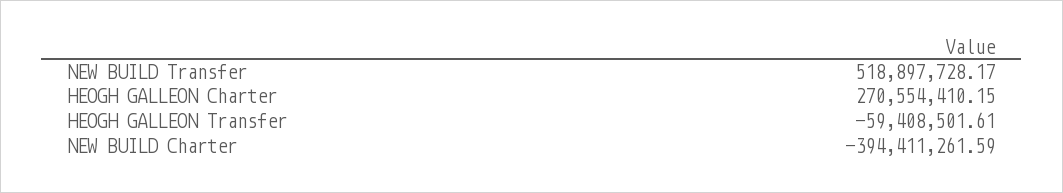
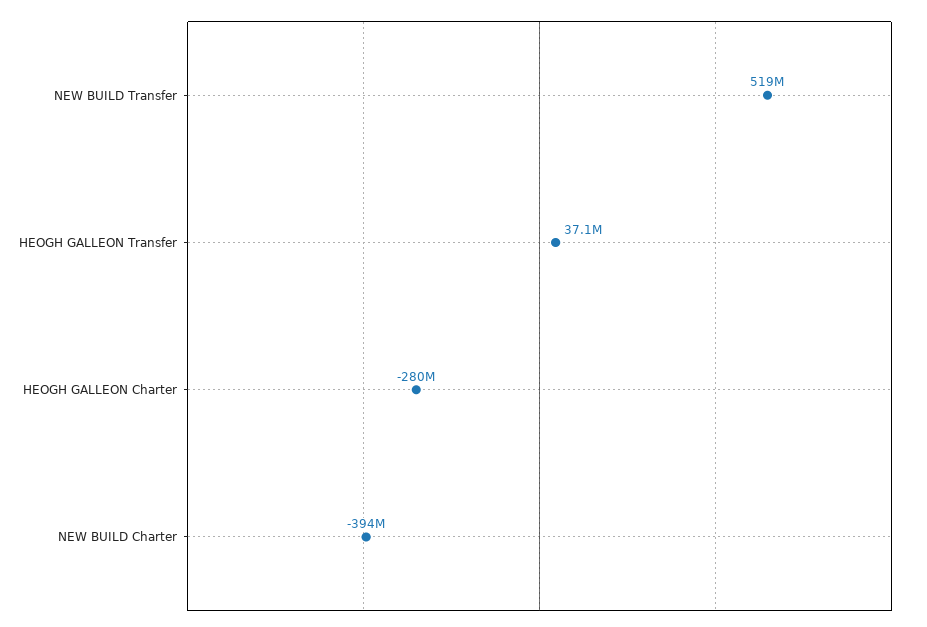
HEOGH GALLEON Charter: 270554410.15 -> -280000000
HEOGH GALLEON Transfer: -59408501.61 -> 37100000

